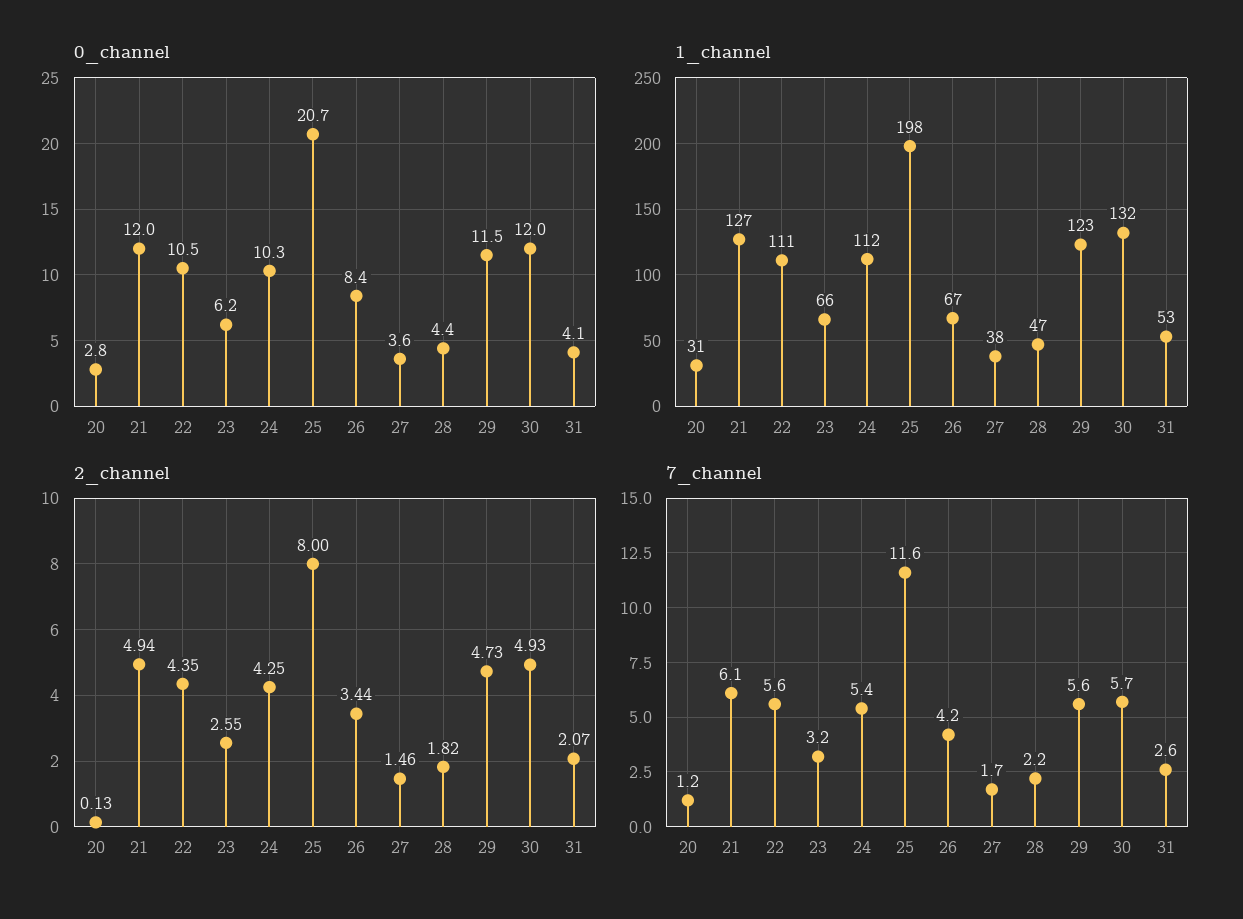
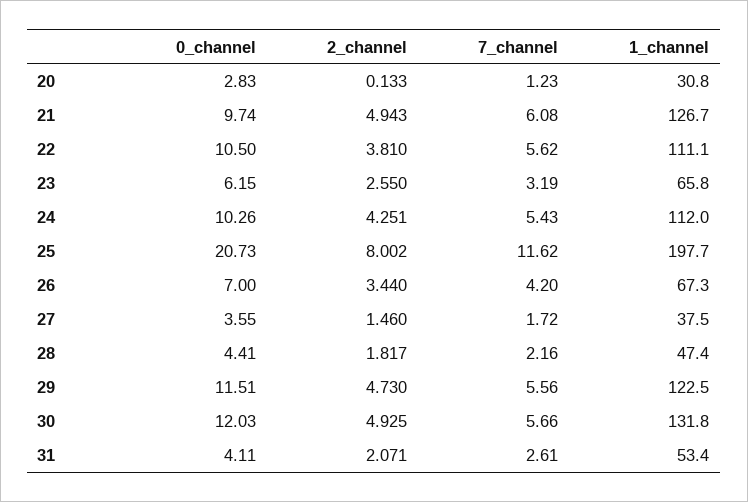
0_channel, 21: 12 -> 9.74
0_channel, 26: 8.4 -> 7
2_channel, 22: 4.35 -> 3.81

